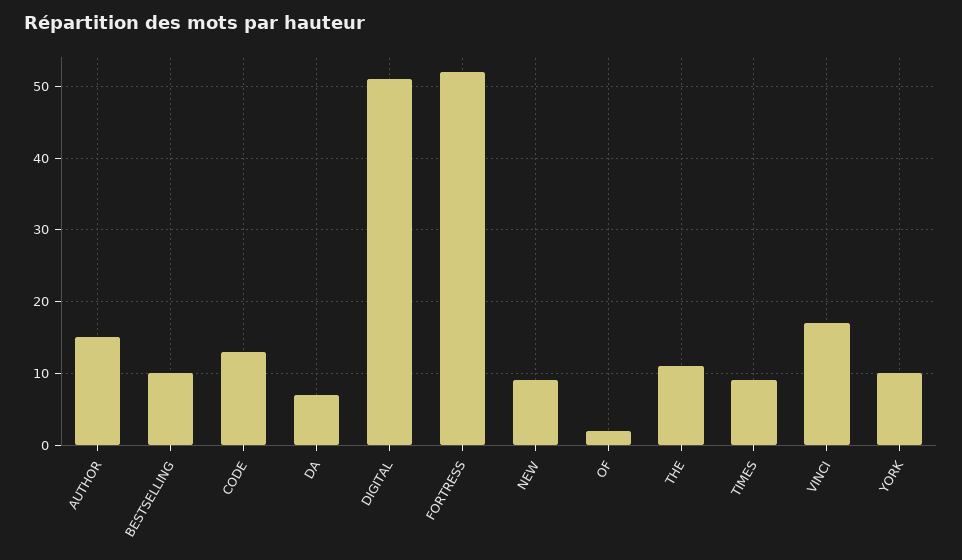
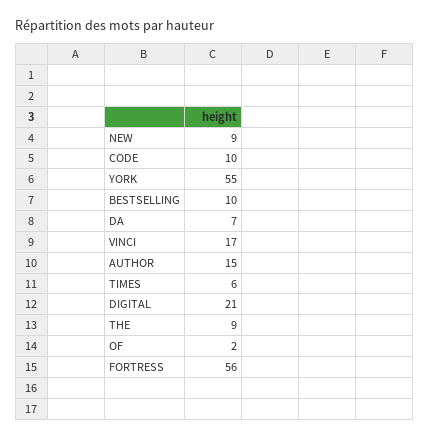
CODE: 13 -> 10
DIGITAL: 51 -> 21
FORTRESS: 52 -> 56
THE: 11 -> 9
TIMES: 9 -> 6
YORK: 10 -> 55

